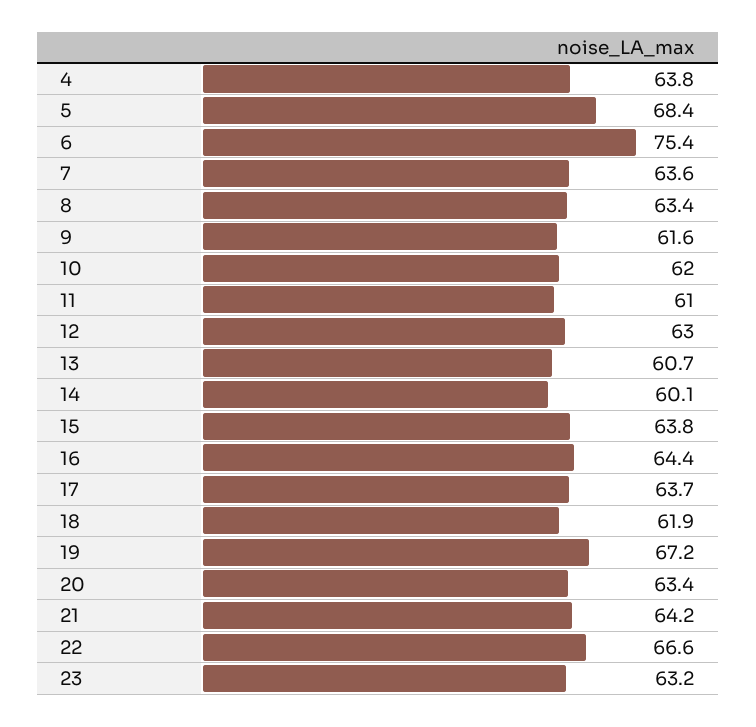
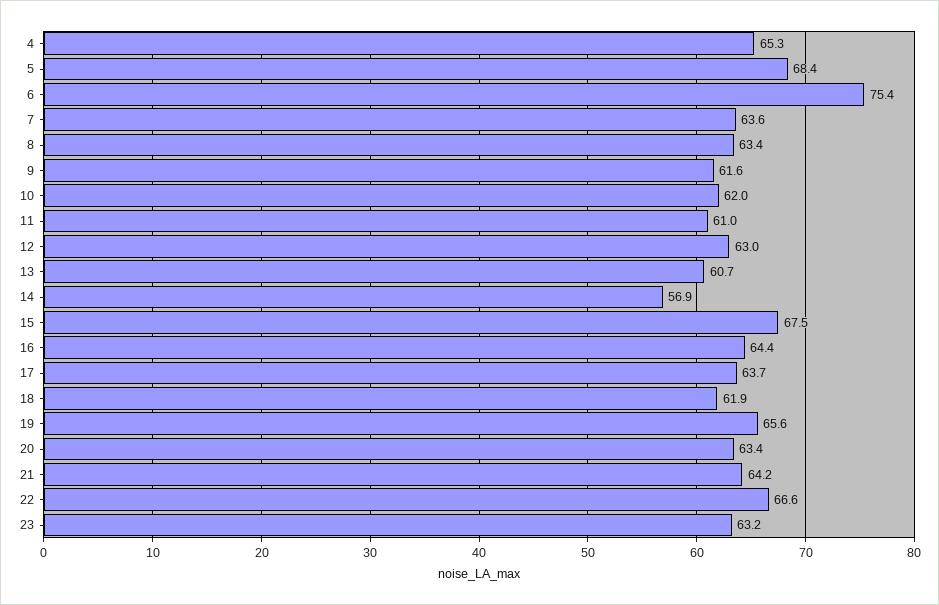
4: 63.8 -> 65.3
14: 60.1 -> 56.9
15: 63.8 -> 67.5
19: 67.2 -> 65.6

